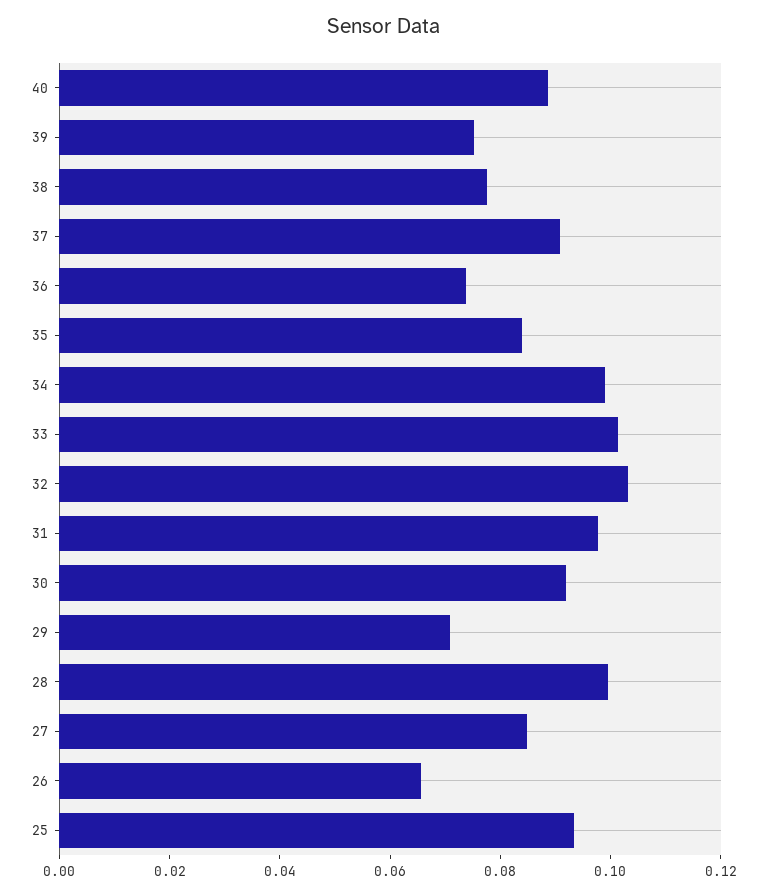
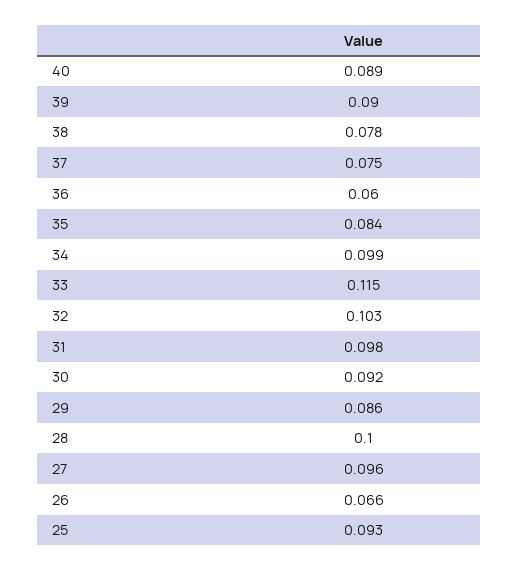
39: 0.075 -> 0.09
37: 0.09 -> 0.075
36: 0.075 -> 0.06
33: 0.1 -> 0.115
29: 0.07 -> 0.086
27: 0.085 -> 0.096

